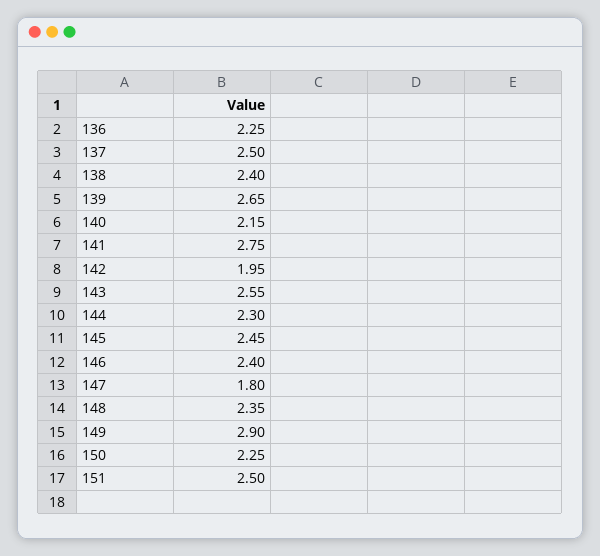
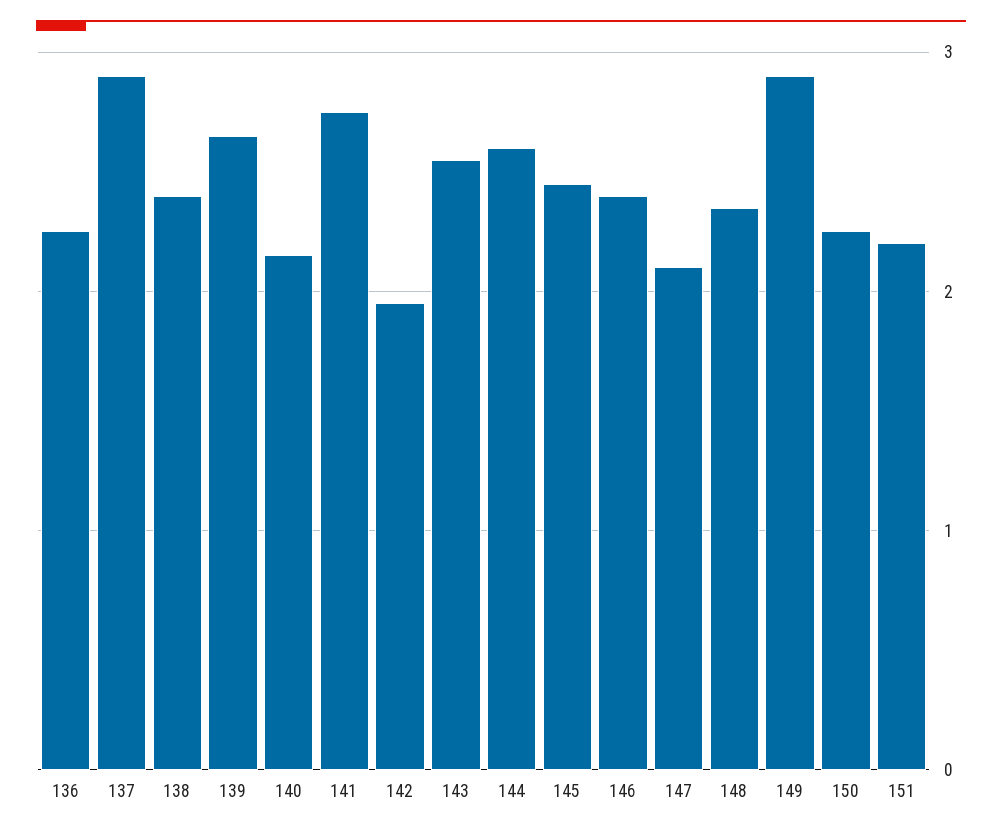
137: 2.5 -> 2.9
144: 2.3 -> 2.6
147: 1.8 -> 2.1
151: 2.5 -> 2.2

